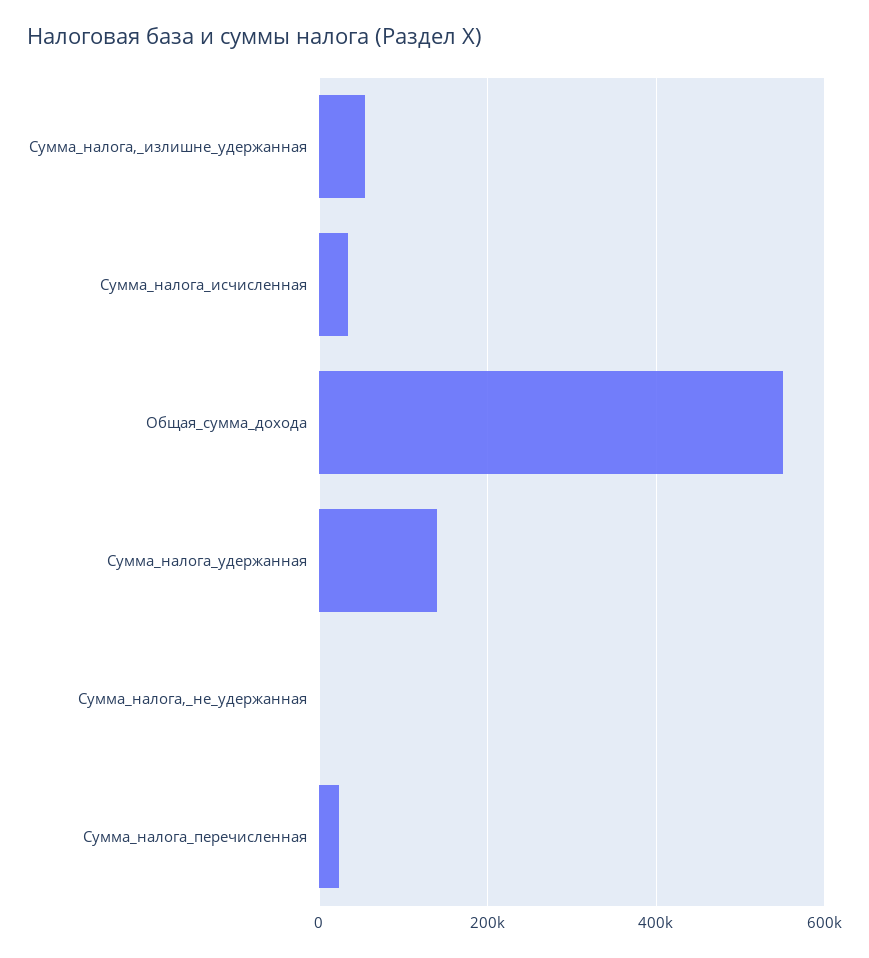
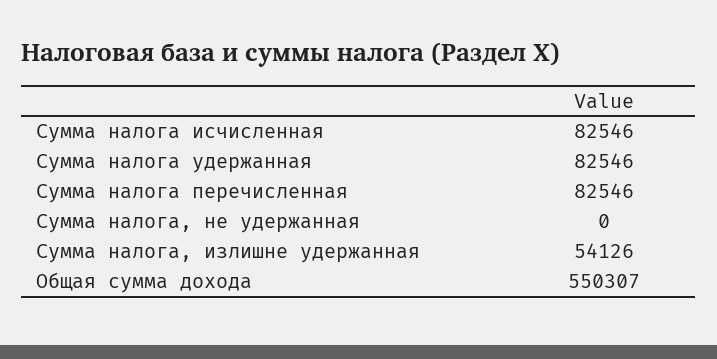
Сумма_налога_исчисленная: 40000 -> 82546
Сумма_налога_удержанная: 140000 -> 82546
Сумма_налога_перечисленная: 20000 -> 82546

